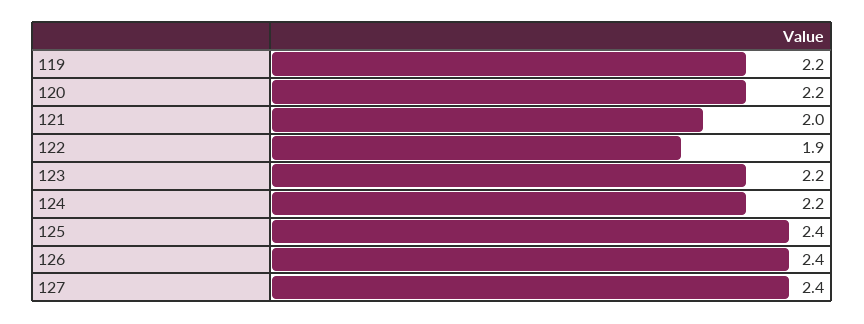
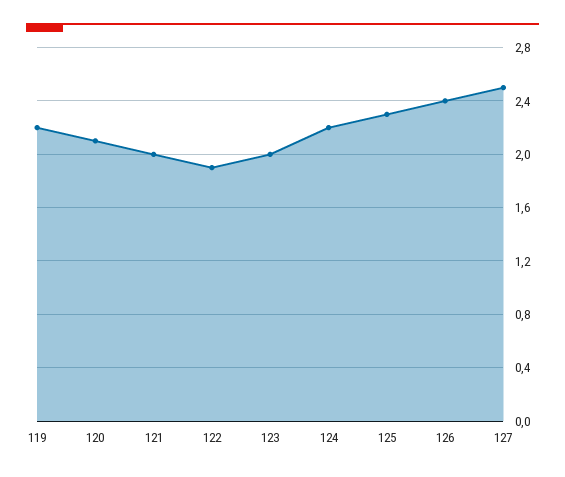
120: 2.2 -> 2.1
123: 2.2 -> 2
125: 2.4 -> 2.3
127: 2.4 -> 2.5

